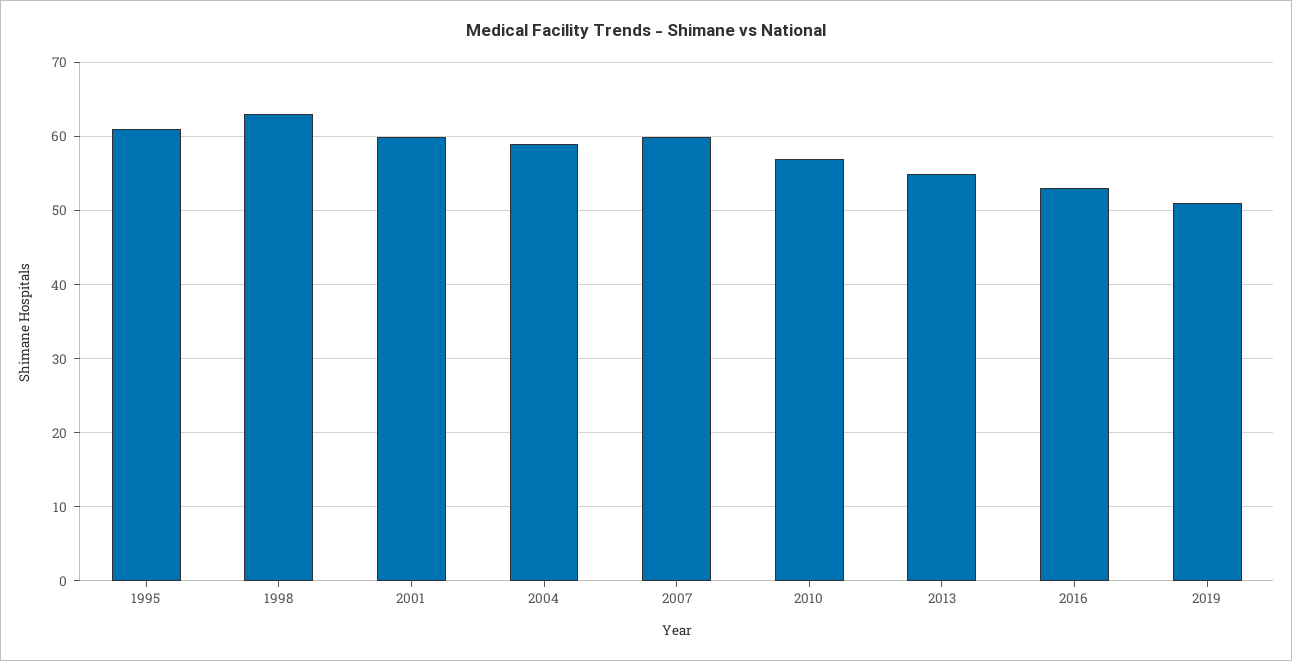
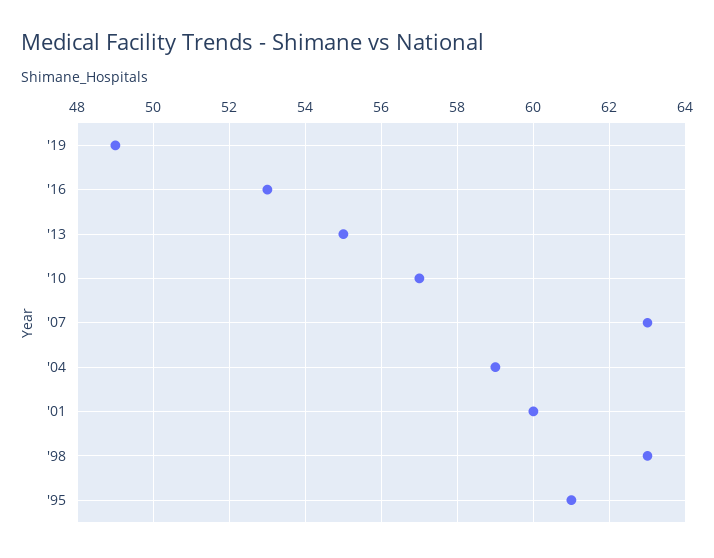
2007: 60 -> 63
2019: 51 -> 49

